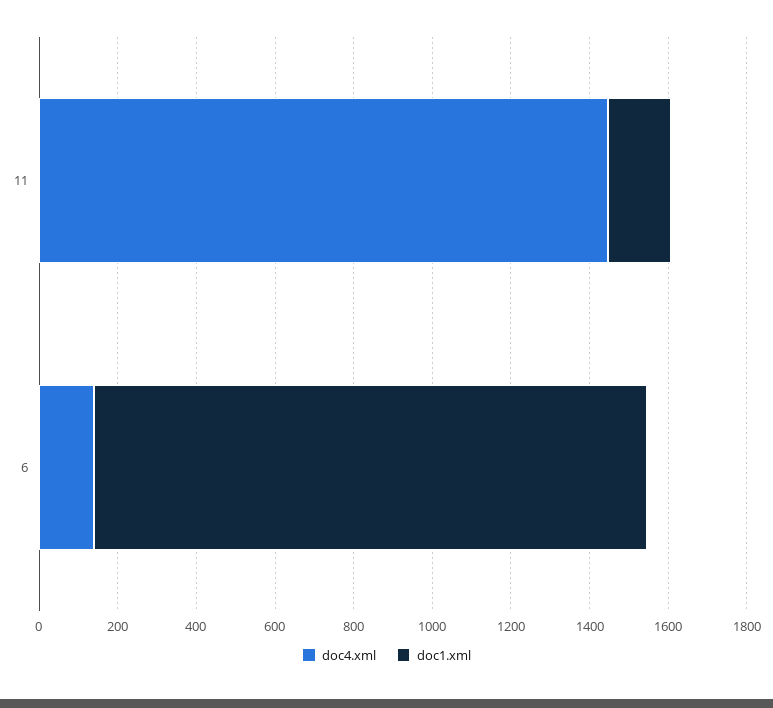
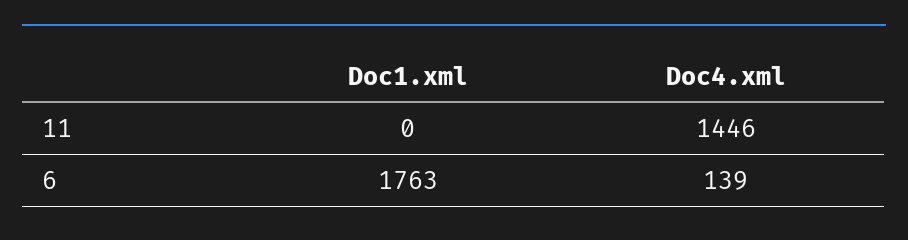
doc1.xml, 11: 150 -> 0
doc1.xml, 6: 1400 -> 1763

